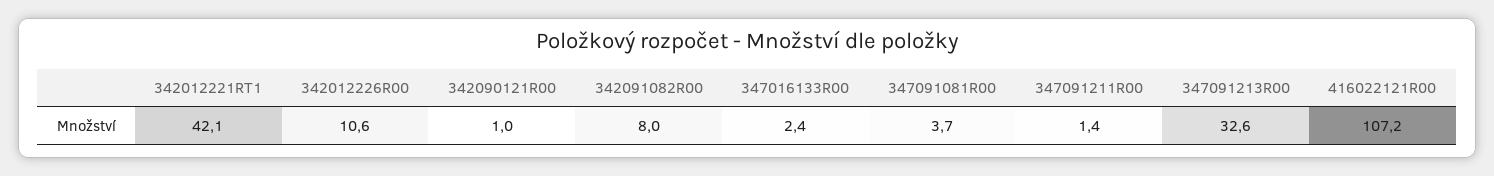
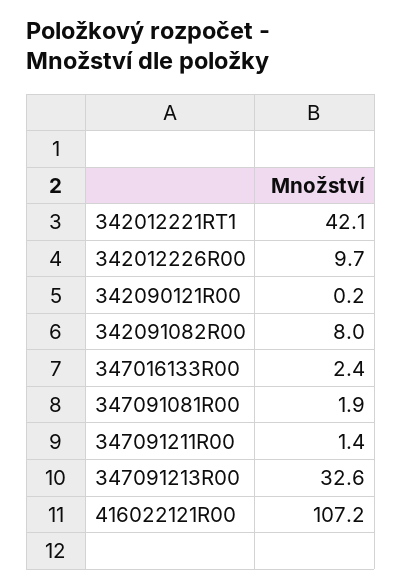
342012226R00: 10.6 -> 9.7
342090121R00: 1 -> 0.2
347091081R00: 3.7 -> 1.9

